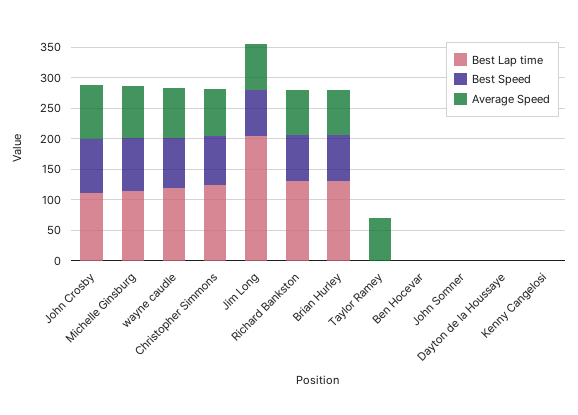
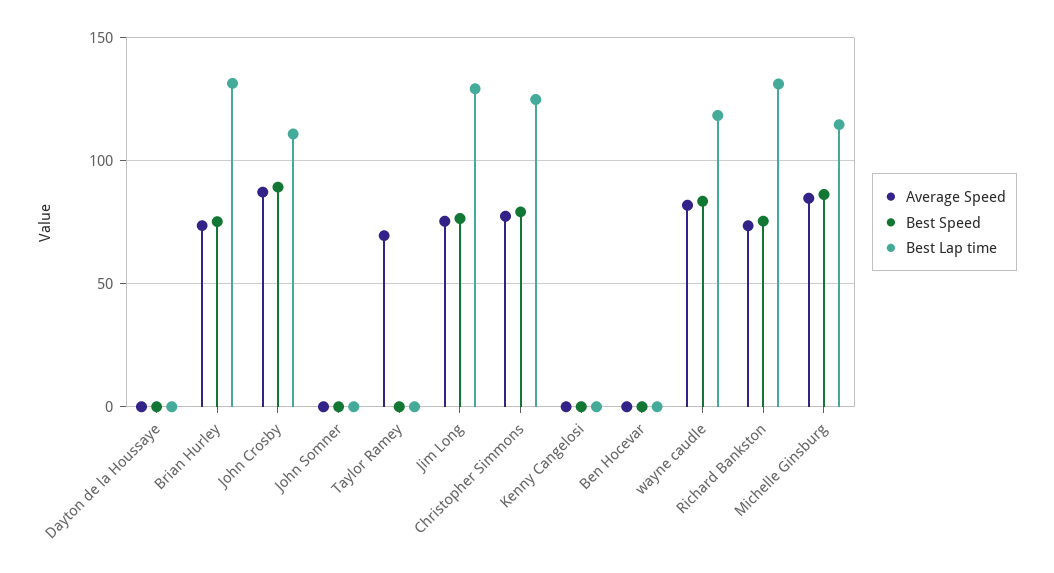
Best Lap time, Jim Long: 200 -> 130

